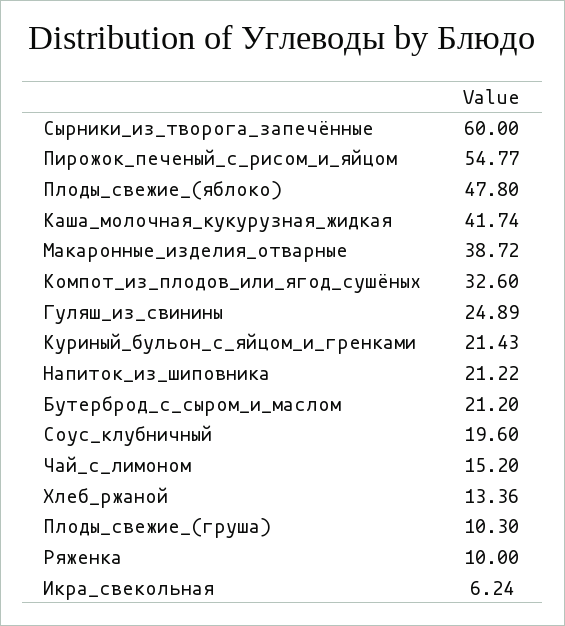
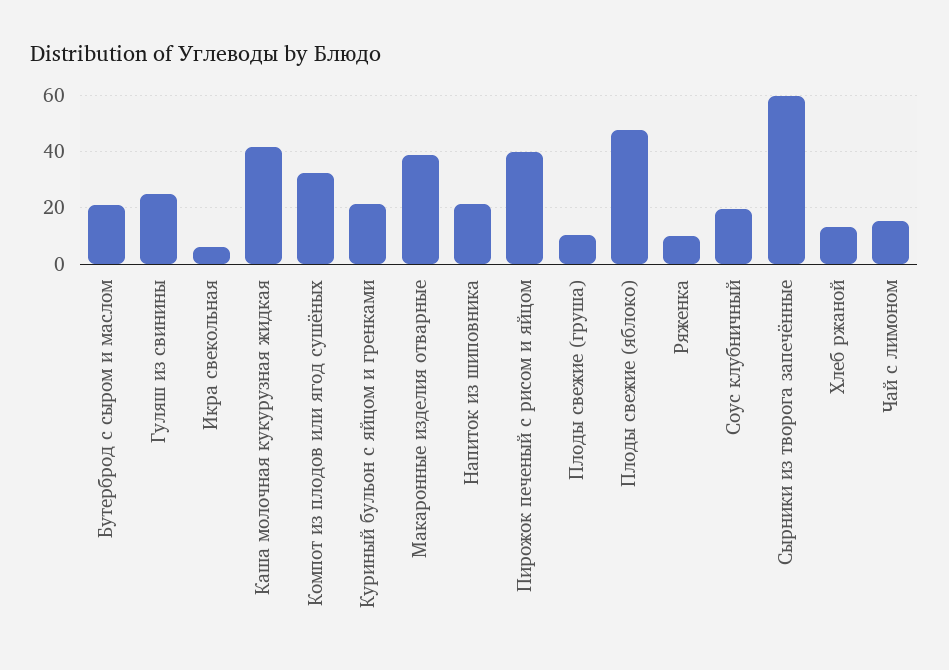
Пирожок_печеный_с_рисом_и_яйцом: 54.77 -> 40

